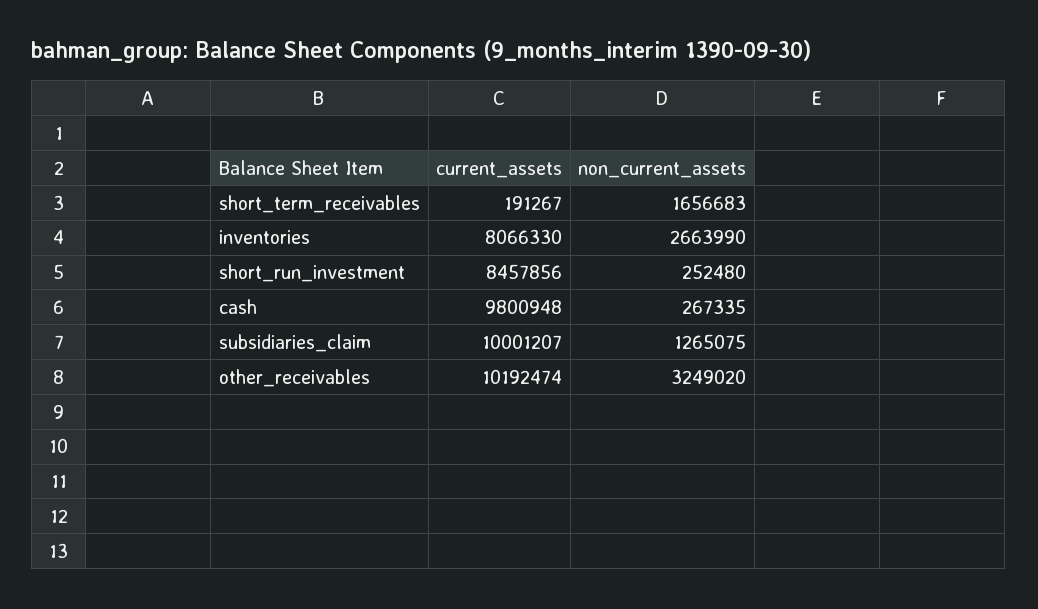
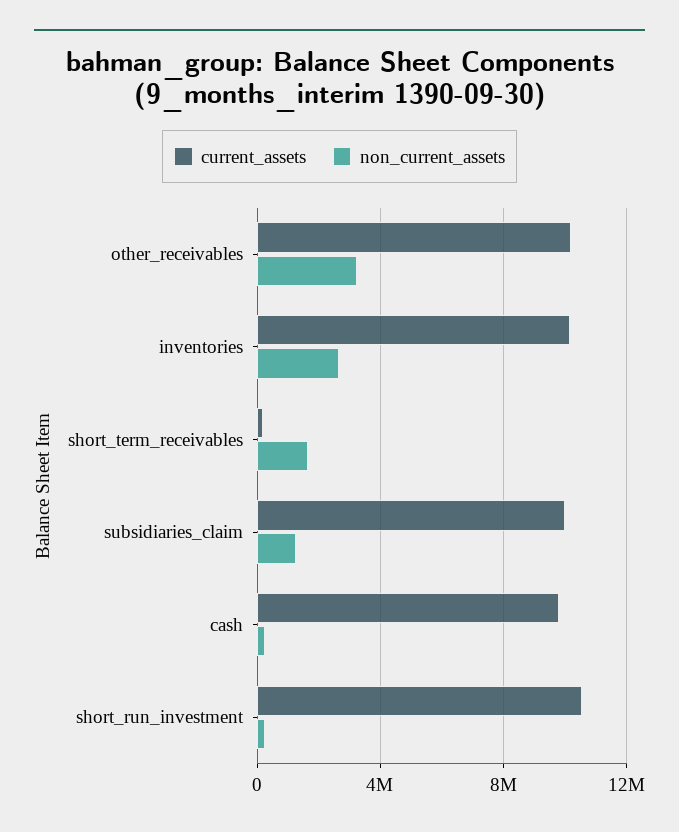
current_assets, inventories: 8066330 -> 10000000
current_assets, short_run_investment: 8457856 -> 10500000

